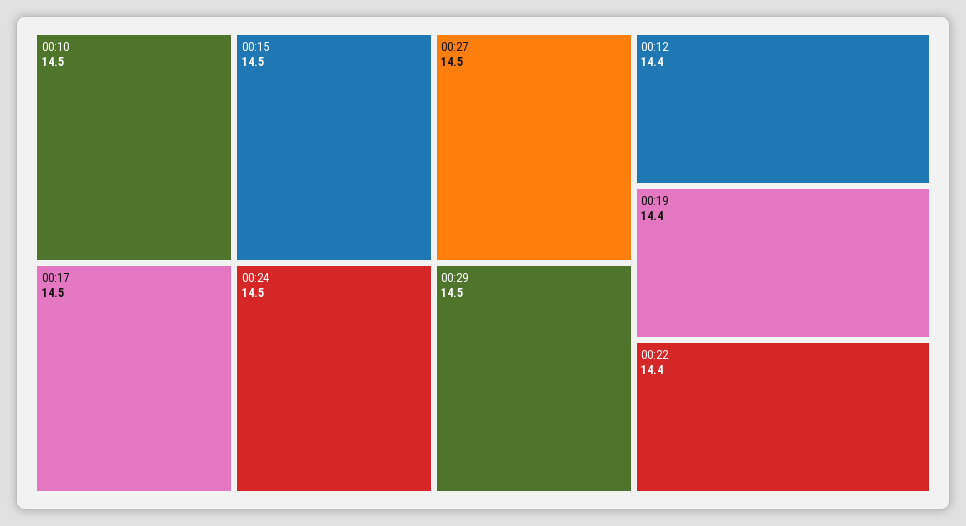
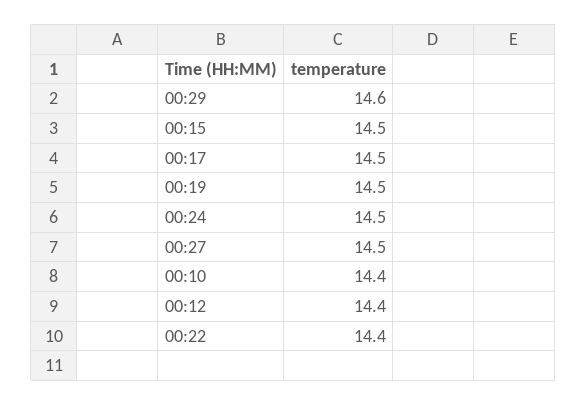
00:10: 14.5 -> 14.4
00:29: 14.5 -> 14.6
00:19: 14.4 -> 14.5

